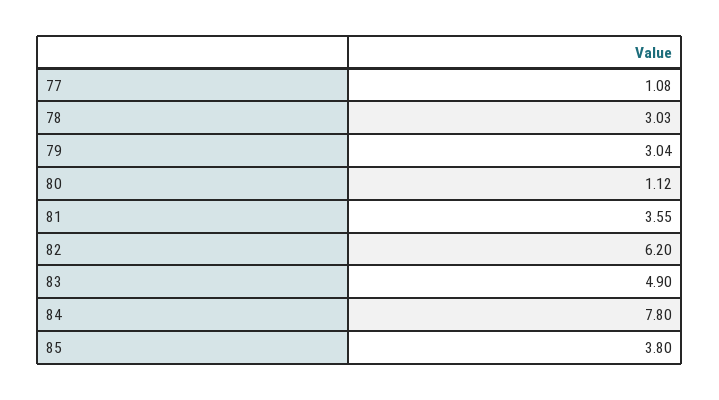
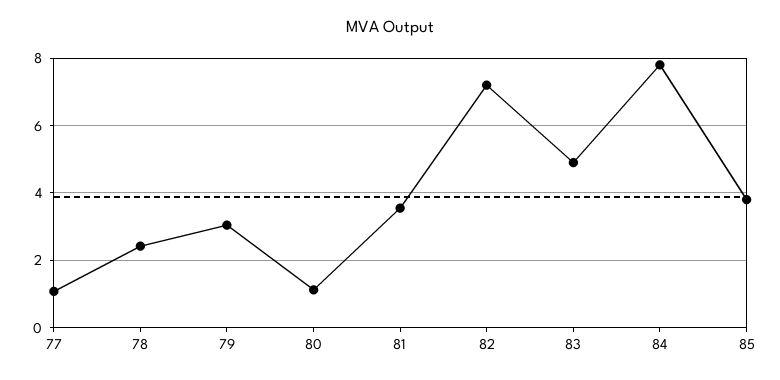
78: 3.03 -> 2.4
82: 6.2 -> 7.2

